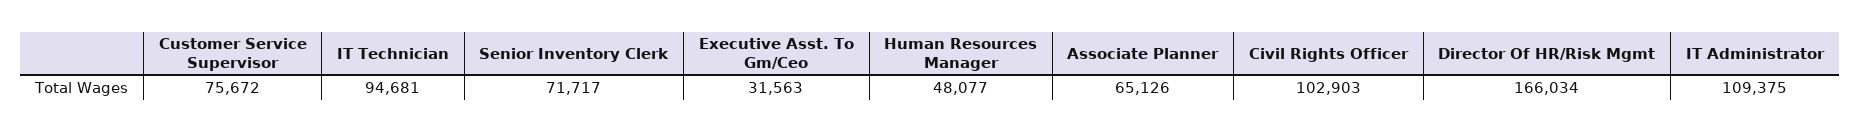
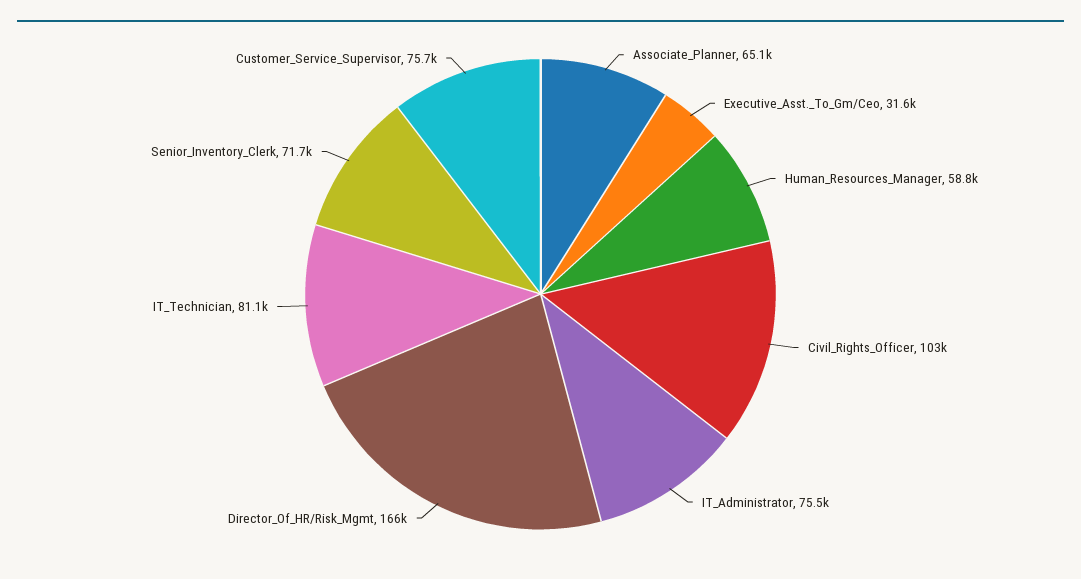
IT Technician: 94681 -> 81100
Human Resources Manager: 48077 -> 58800
IT Administrator: 109375 -> 75500

